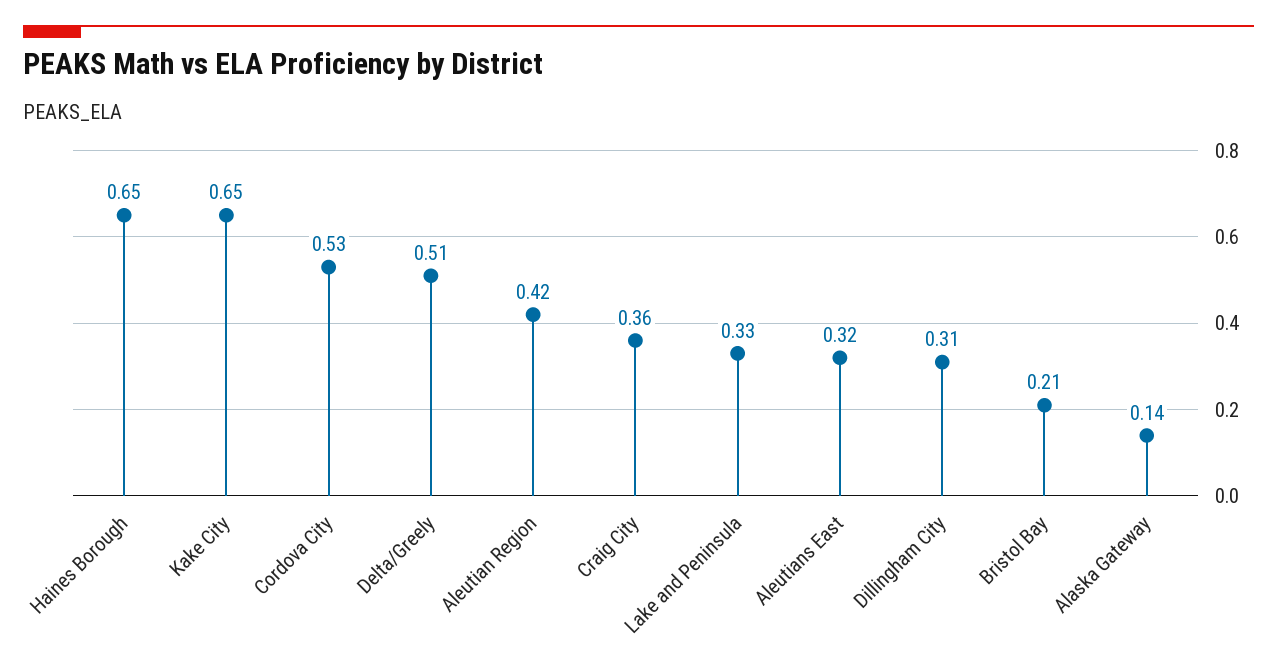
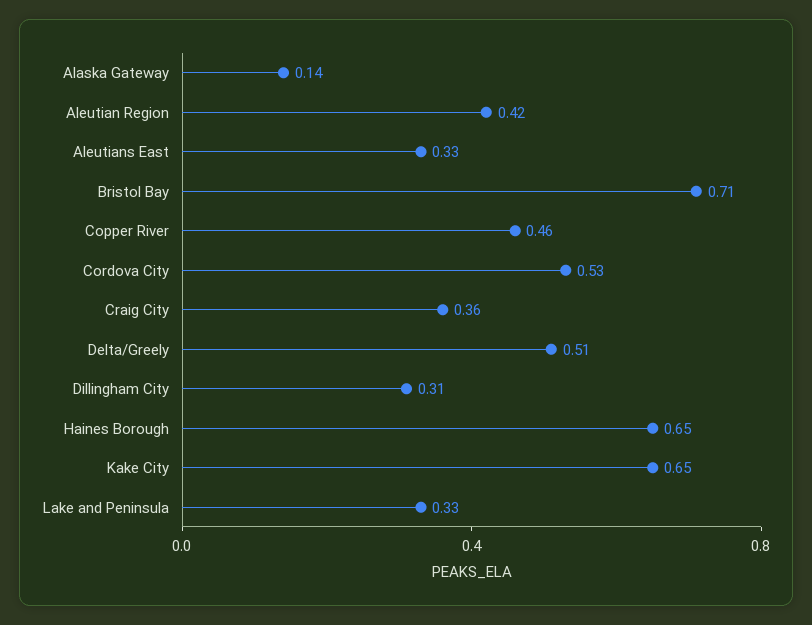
Aleutians East: 0.32 -> 0.33
Bristol Bay: 0.21 -> 0.71
Copper River: none -> 0.46

